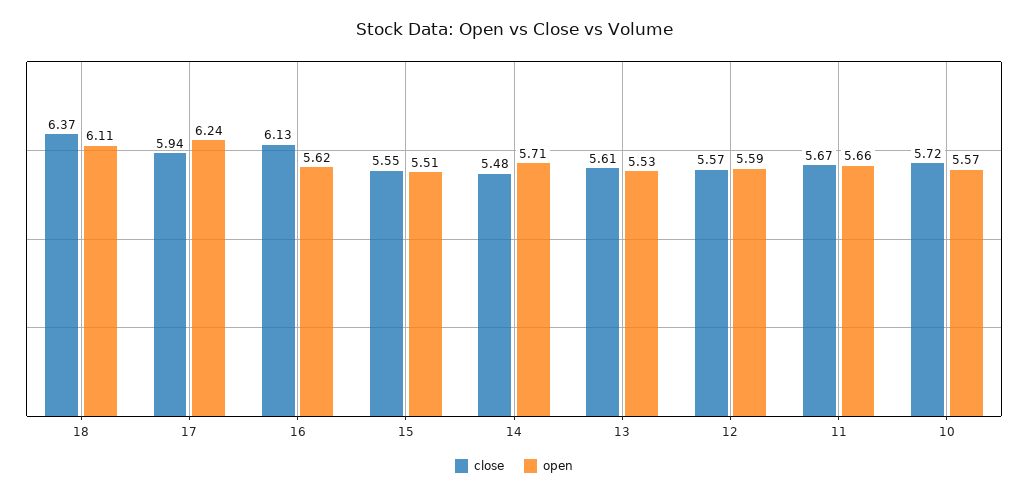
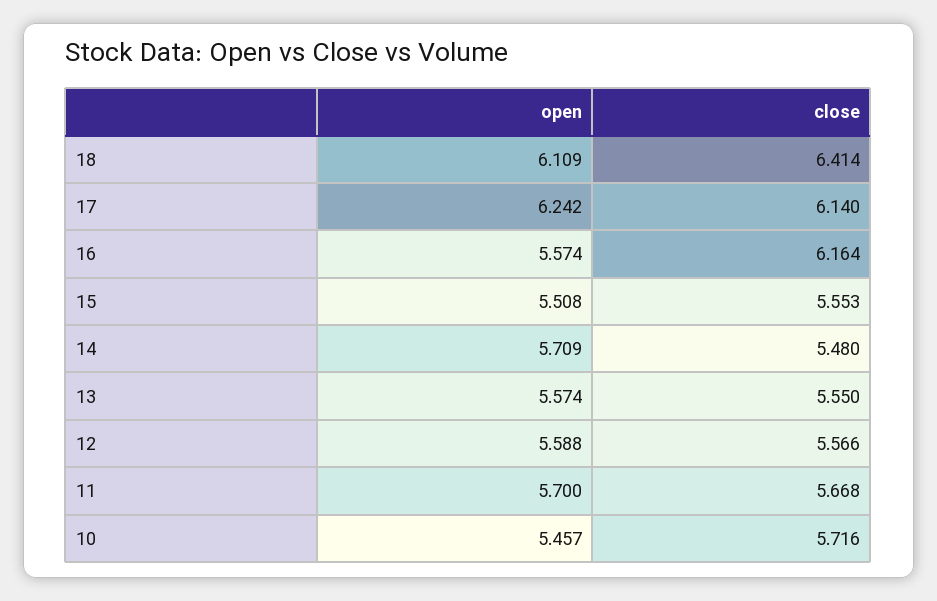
close, 18: 6.37 -> 6.414
close, 17: 5.94 -> 6.14
close, 16: 6.13 -> 6.164
open, 16: 5.62 -> 5.574
close, 13: 5.61 -> 5.55
open, 13: 5.53 -> 5.574
open, 11: 5.66 -> 5.7
open, 10: 5.57 -> 5.457

